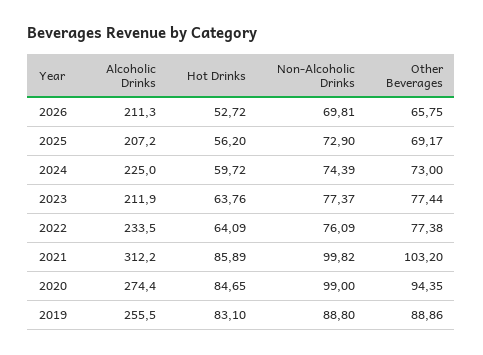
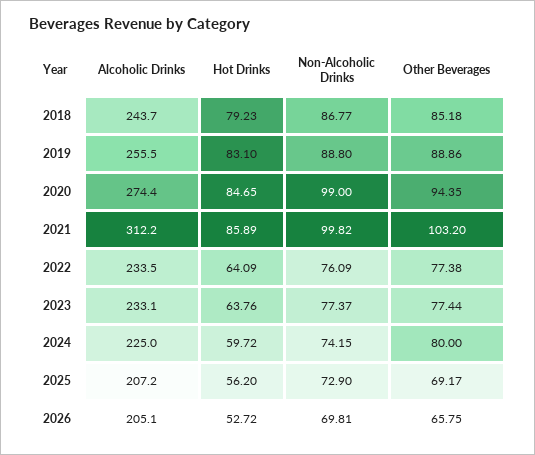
Alcoholic Drinks, 2026: 211.3 -> 205.1
Non-Alcoholic Drinks, 2024: 74.39 -> 74.15
Other Beverages, 2024: 73 -> 80
Alcoholic Drinks, 2023: 211.9 -> 233.1
Alcoholic Drinks, 2018: none -> 243.7
Hot Drinks, 2018: none -> 79.23
Non-Alcoholic Drinks, 2018: none -> 86.77
Other Beverages, 2018: none -> 85.18

